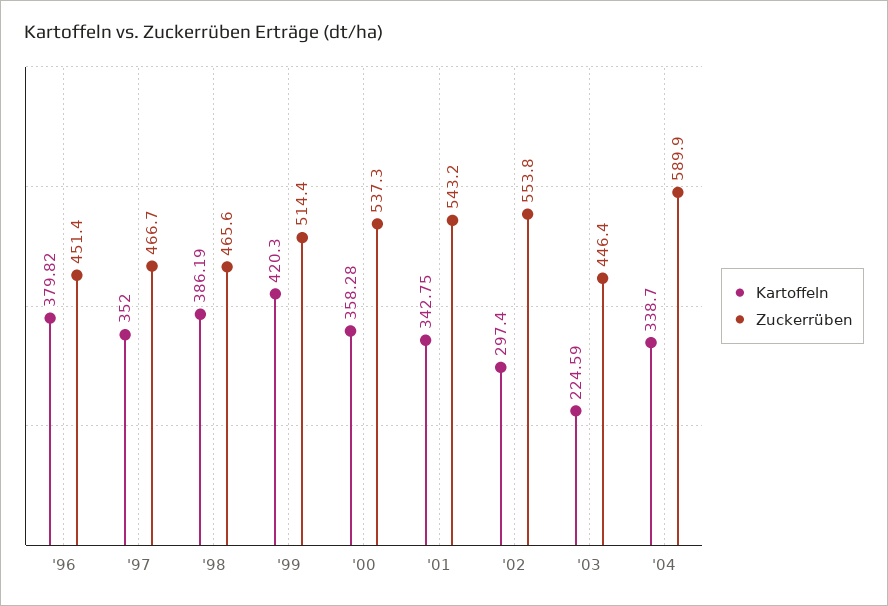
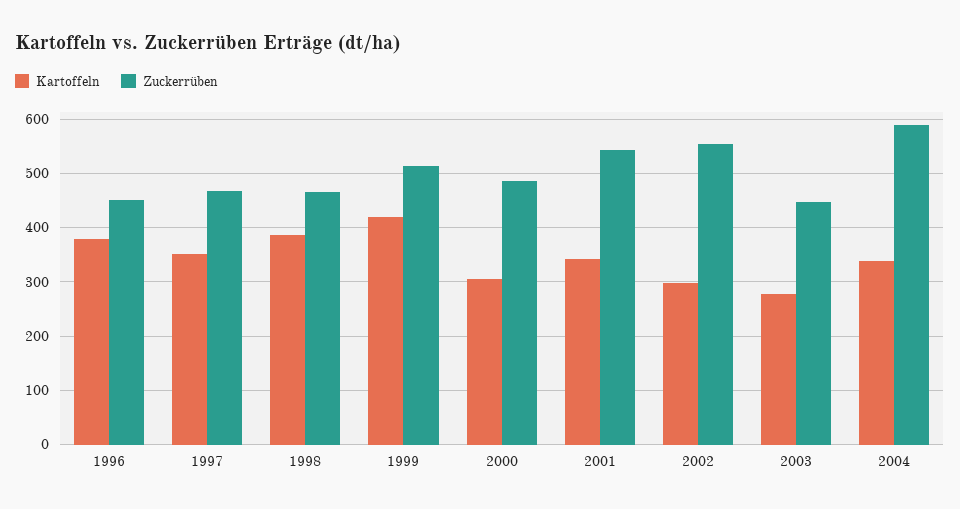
Kartoffeln, '00: 358.28 -> 300
Zuckerrüben, '00: 537.3 -> 480
Kartoffeln, '03: 224.59 -> 280

